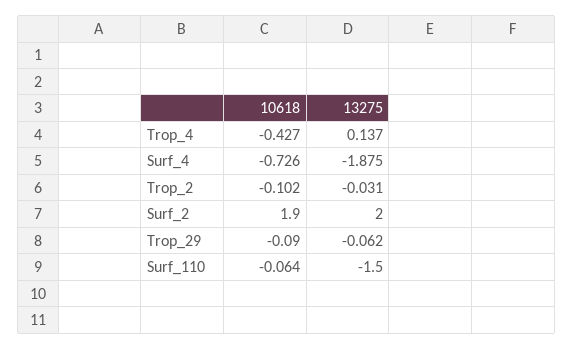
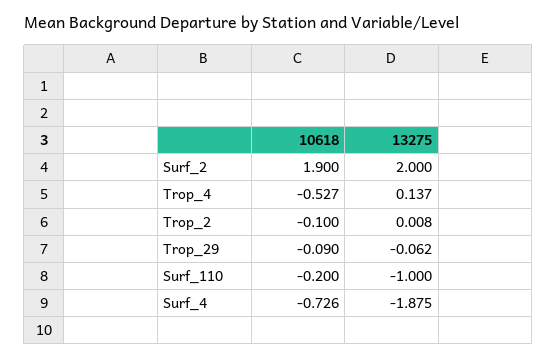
10618, Trop_4: -0.427 -> -0.527
10618, Trop_2: -0.102 -> -0.1
13275, Trop_2: -0.031 -> 0.008
10618, Surf_110: -0.064 -> -0.2
13275, Surf_110: -1.5 -> -1

